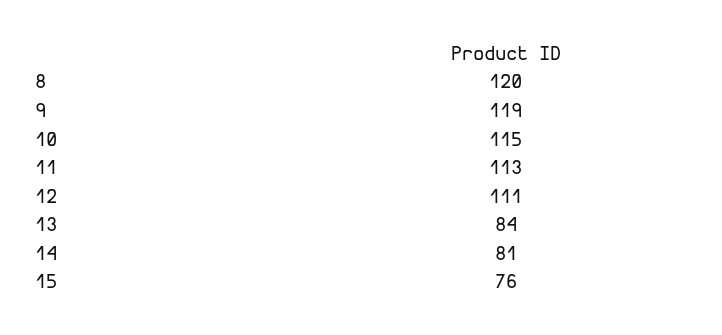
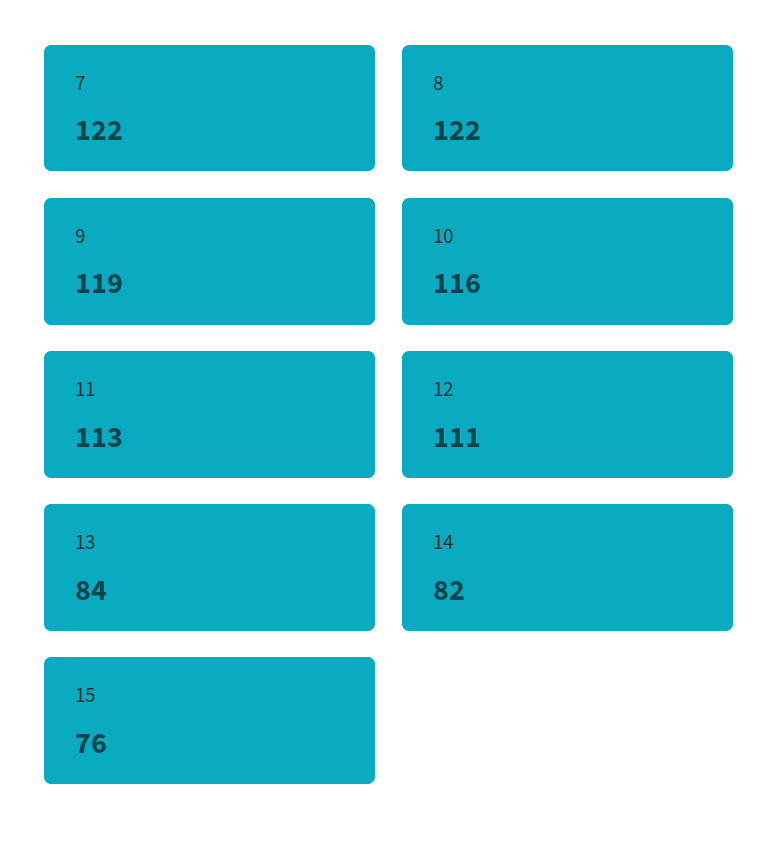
8: 120 -> 122
10: 115 -> 116
14: 81 -> 82
7: none -> 122

